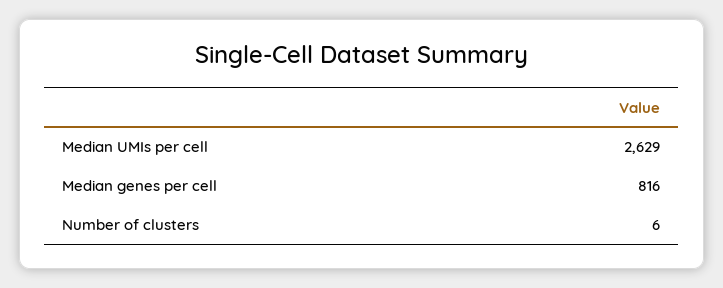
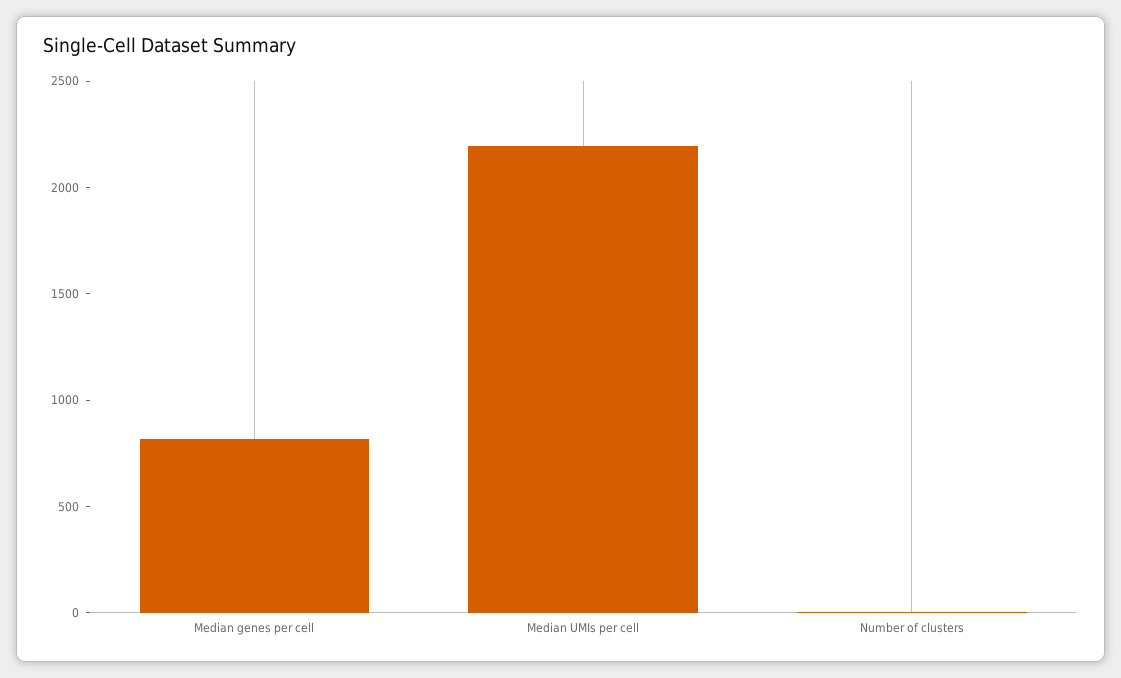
Median UMIs per cell: 2629 -> 2200

